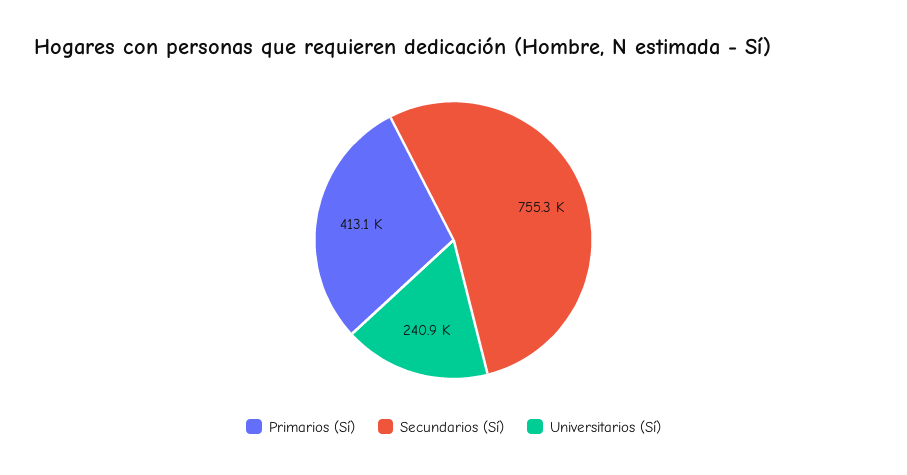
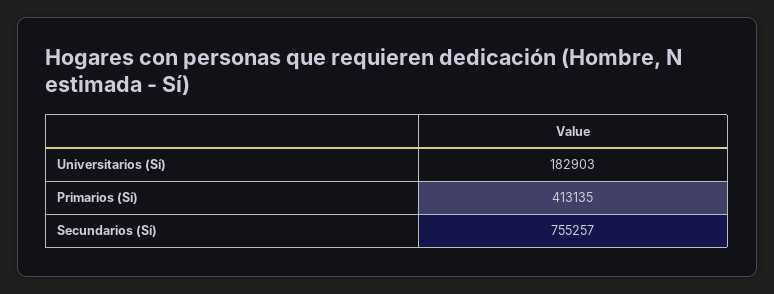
Universitarios (Sí): 240900 -> 182903

